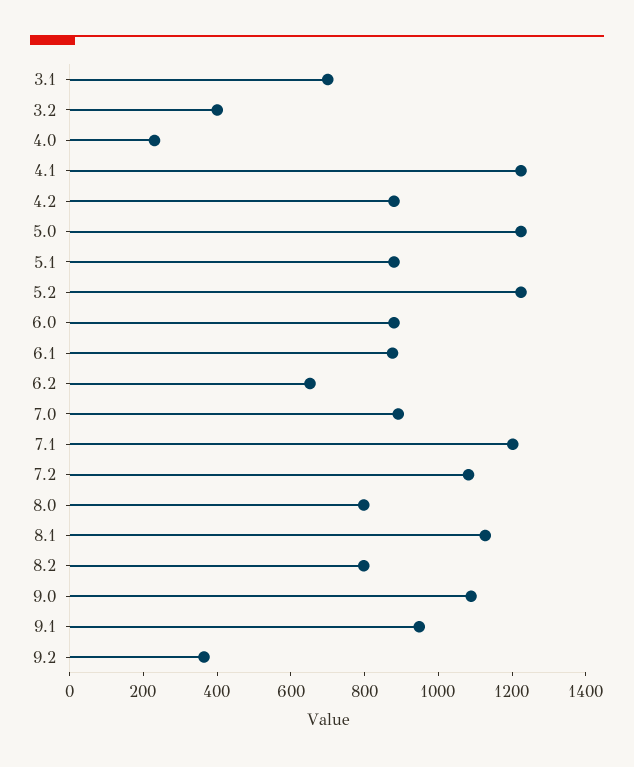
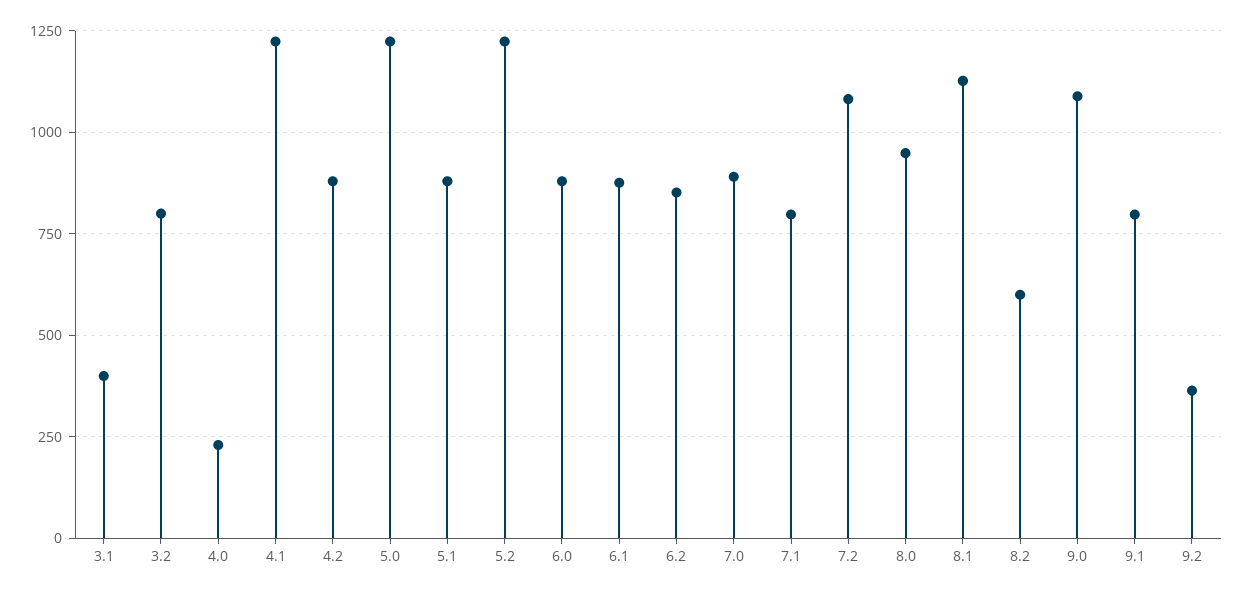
3.1: 700 -> 400
3.2: 400 -> 800
6.2: 650 -> 850
7.1: 1200 -> 800
8.0: 800 -> 950
8.2: 800 -> 600
9.1: 950 -> 800

